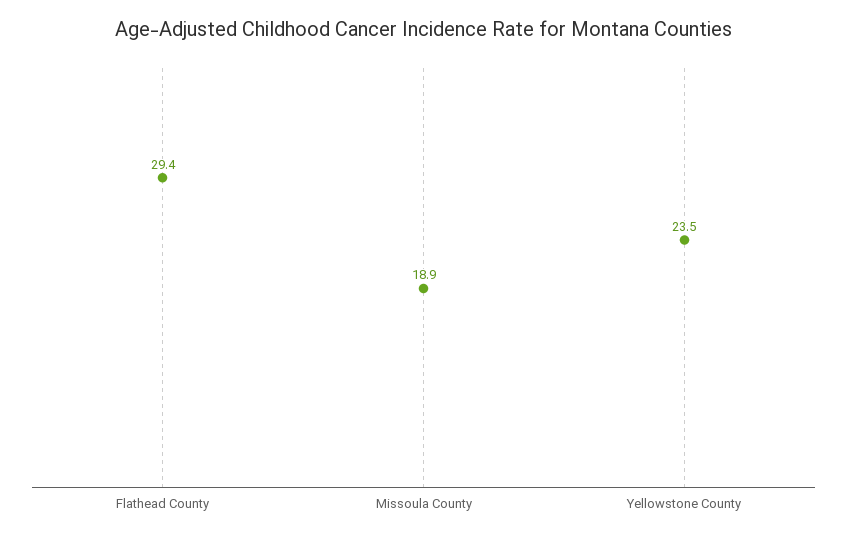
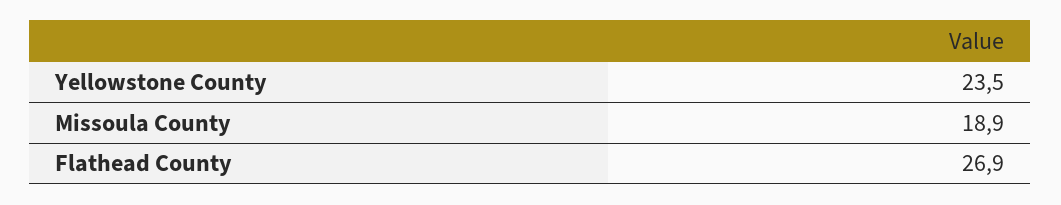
Flathead County: 29.4 -> 26.9

